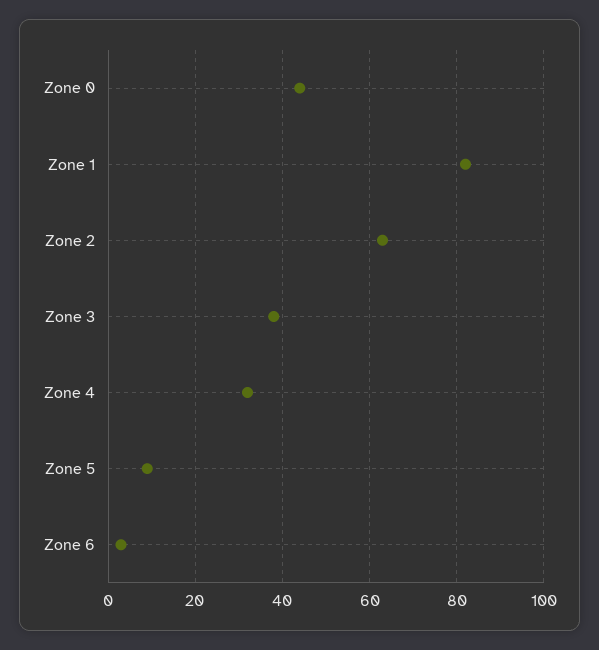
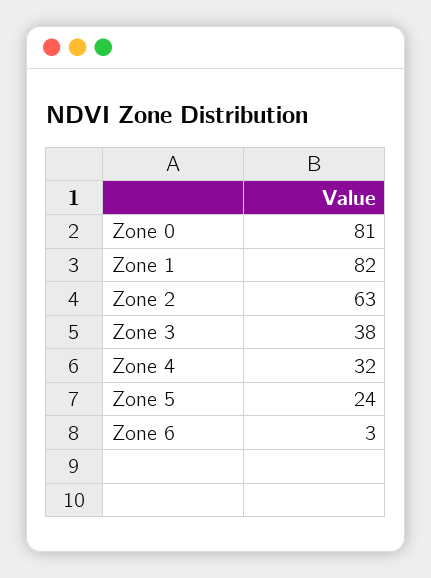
Zone 0: 45 -> 81
Zone 5: 10 -> 24

